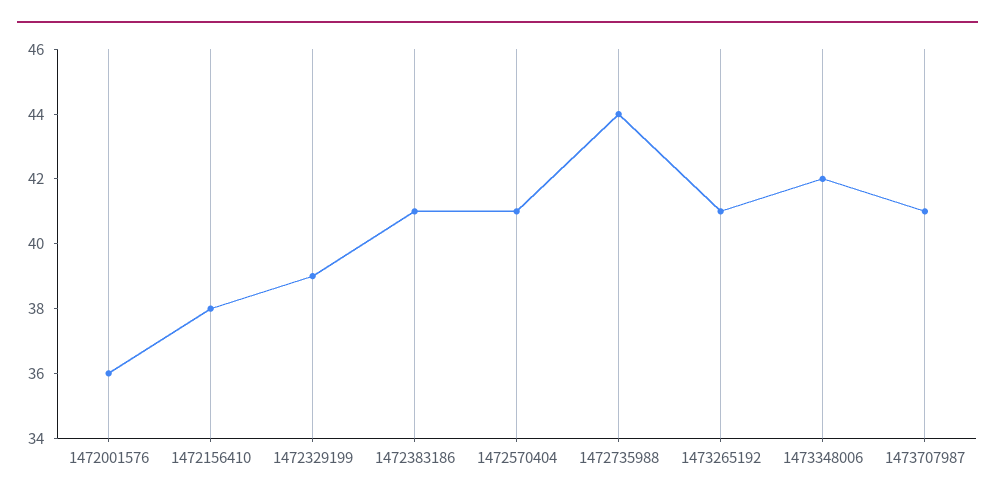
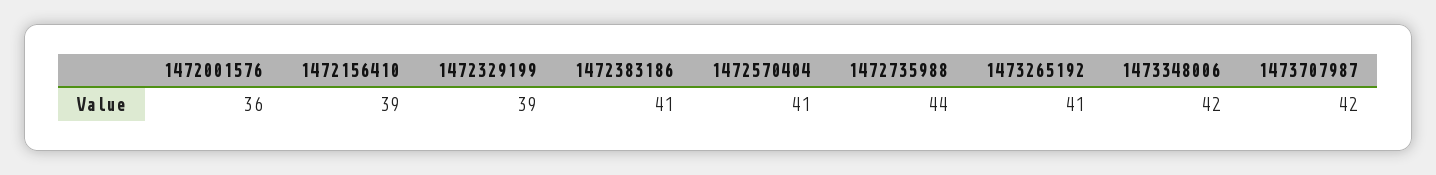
1472156410: 38 -> 39
1473707987: 41 -> 42

